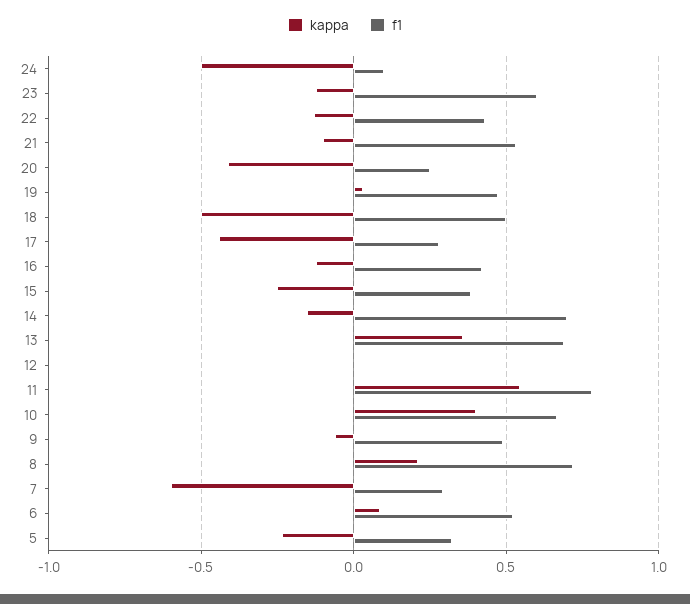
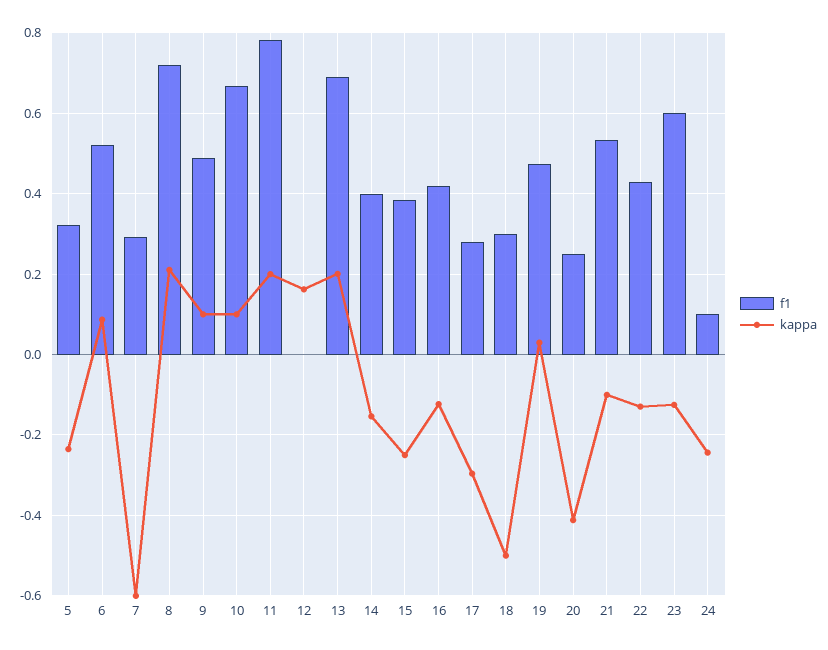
kappa, 24: -0.5 -> -0.24
f1, 18: 0.5 -> 0.3
kappa, 17: -0.45 -> -0.3
f1, 14: 0.7 -> 0.4
kappa, 13: 0.35 -> 0.2
kappa, 12: 0 -> 0.16
kappa, 11: 0.55 -> 0.2
kappa, 10: 0.4 -> 0.1
kappa, 9: -0.05 -> 0.1

